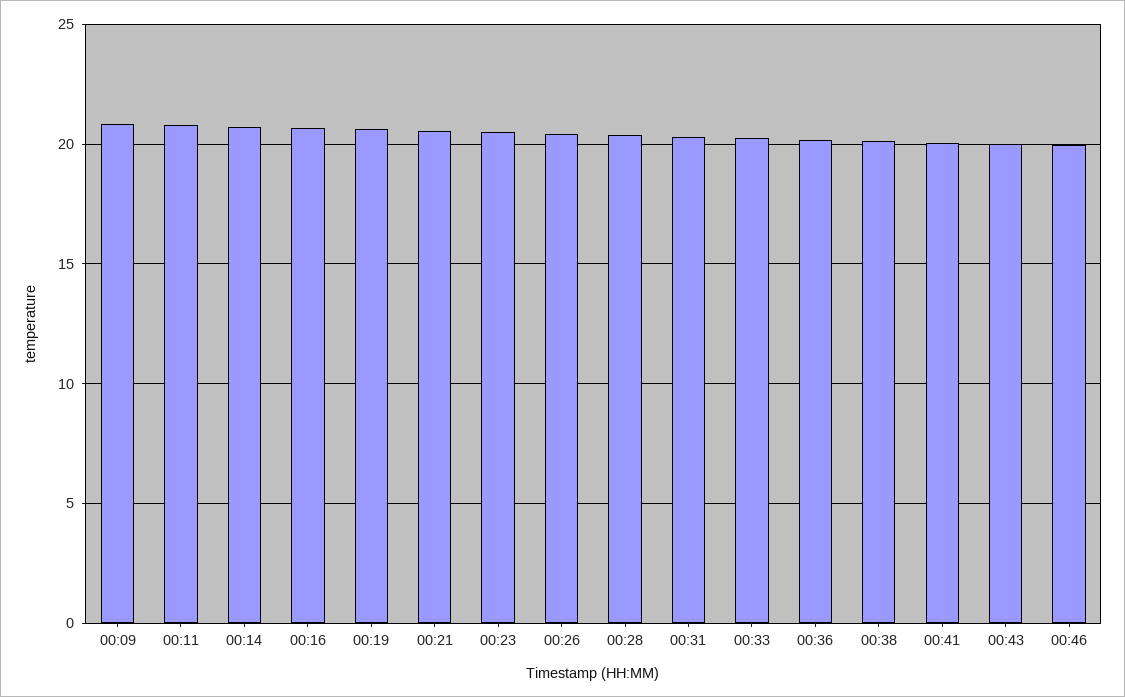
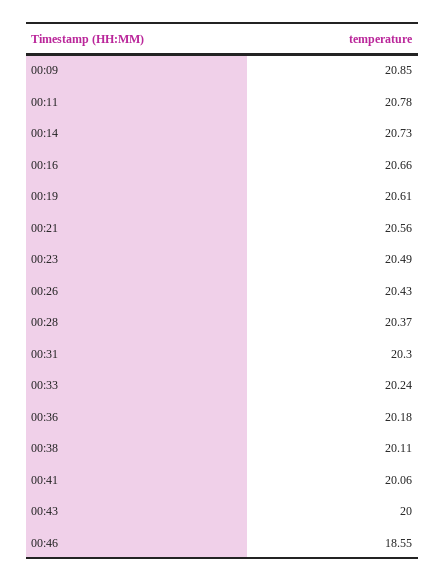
00:46: 20 -> 18.55

